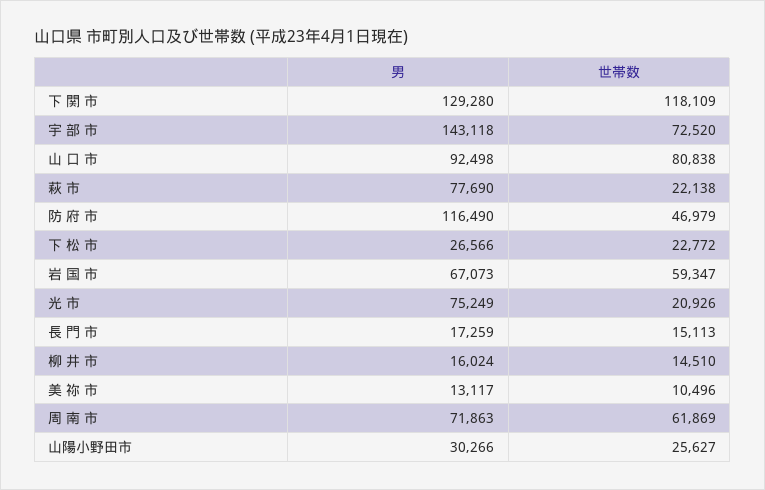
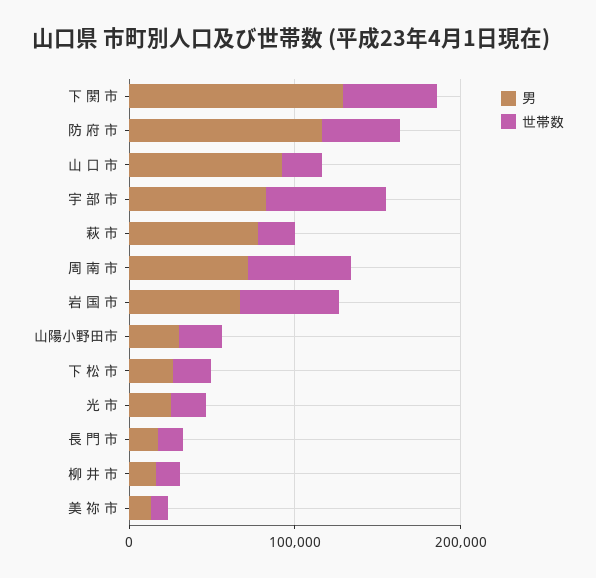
世帯数, 下 関 市: 118109 -> 60000
男, 宇 部 市: 143118 -> 80000
世帯数, 山 口 市: 80838 -> 20000
男, 光 市: 75249 -> 20000

